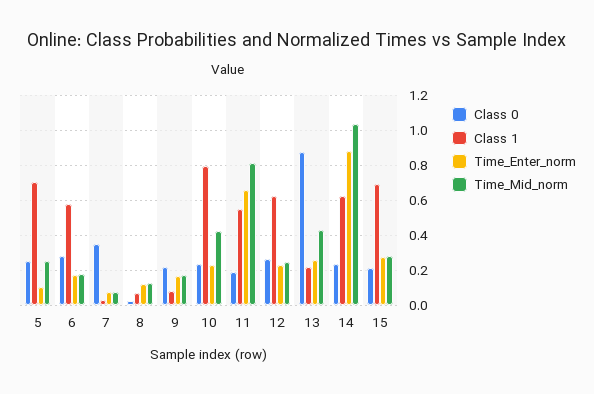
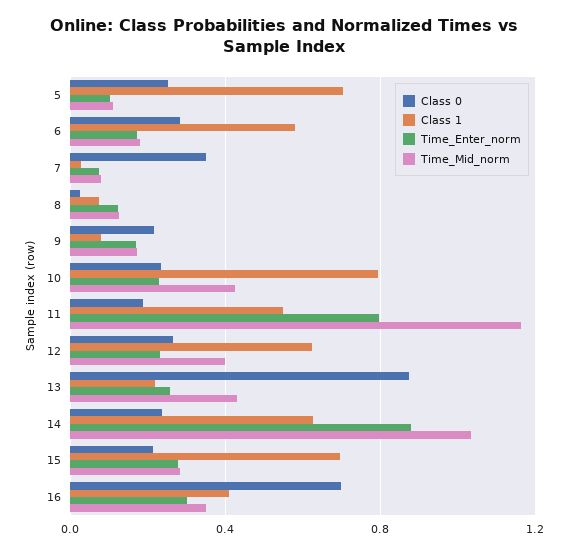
Time_Mid_norm, 5: 0.25 -> 0.1
Time_Enter_norm, 11: 0.65 -> 0.8
Time_Mid_norm, 11: 0.8 -> 1.15
Time_Mid_norm, 12: 0.25 -> 0.4
Class 0, 16: none -> 0.7
Class 1, 16: none -> 0.4
Time_Enter_norm, 16: none -> 0.3
Time_Mid_norm, 16: none -> 0.35

